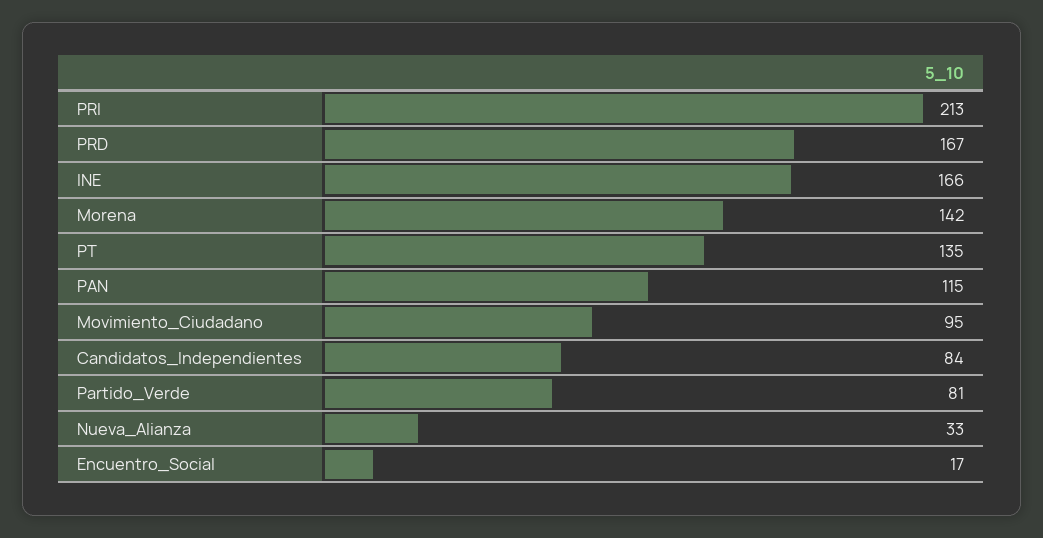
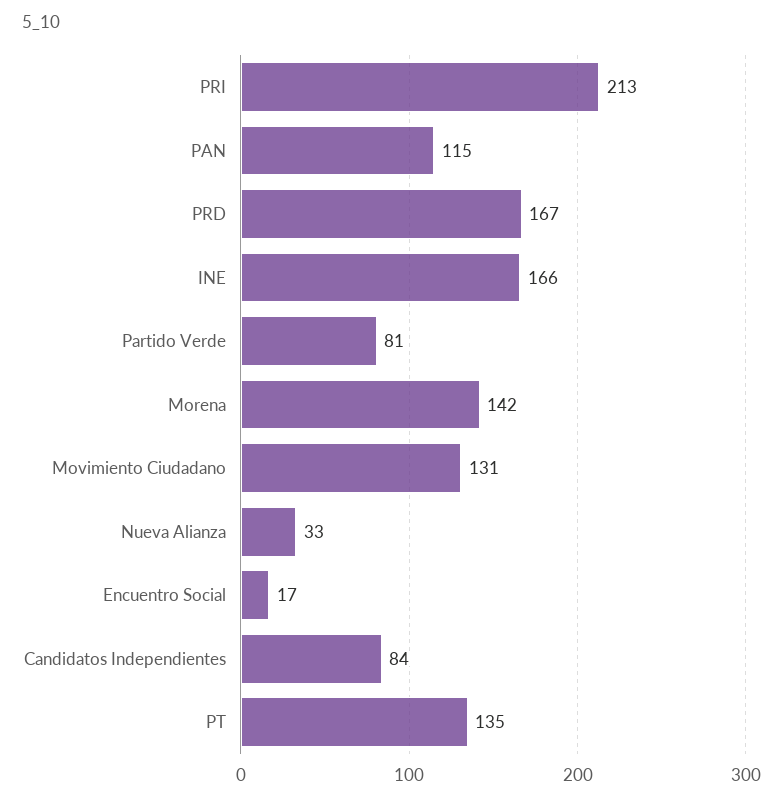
Movimiento_Ciudadano: 95 -> 131

